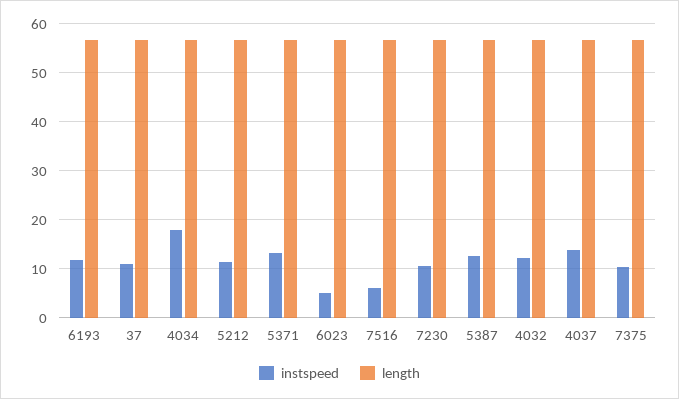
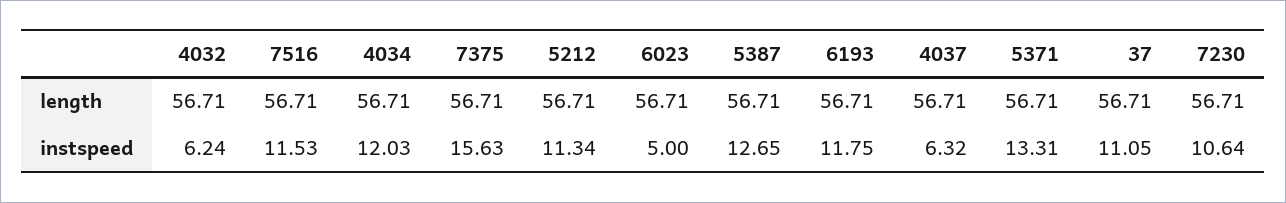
instspeed, 4034: 18 -> 12.03
instspeed, 7516: 6 -> 11.53
instspeed, 4032: 12 -> 6.24
instspeed, 4037: 14 -> 6.32
instspeed, 7375: 10 -> 15.63

